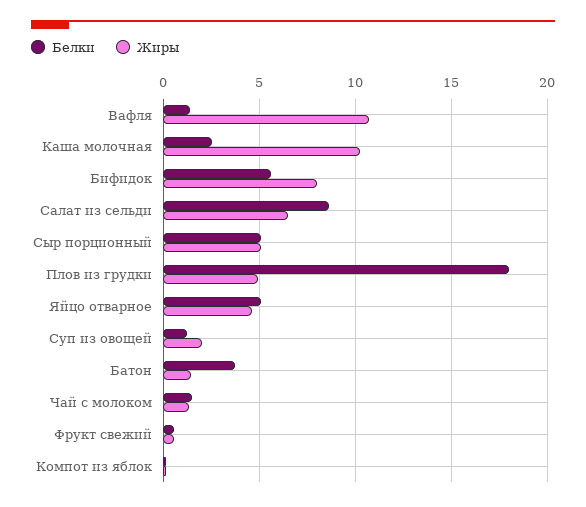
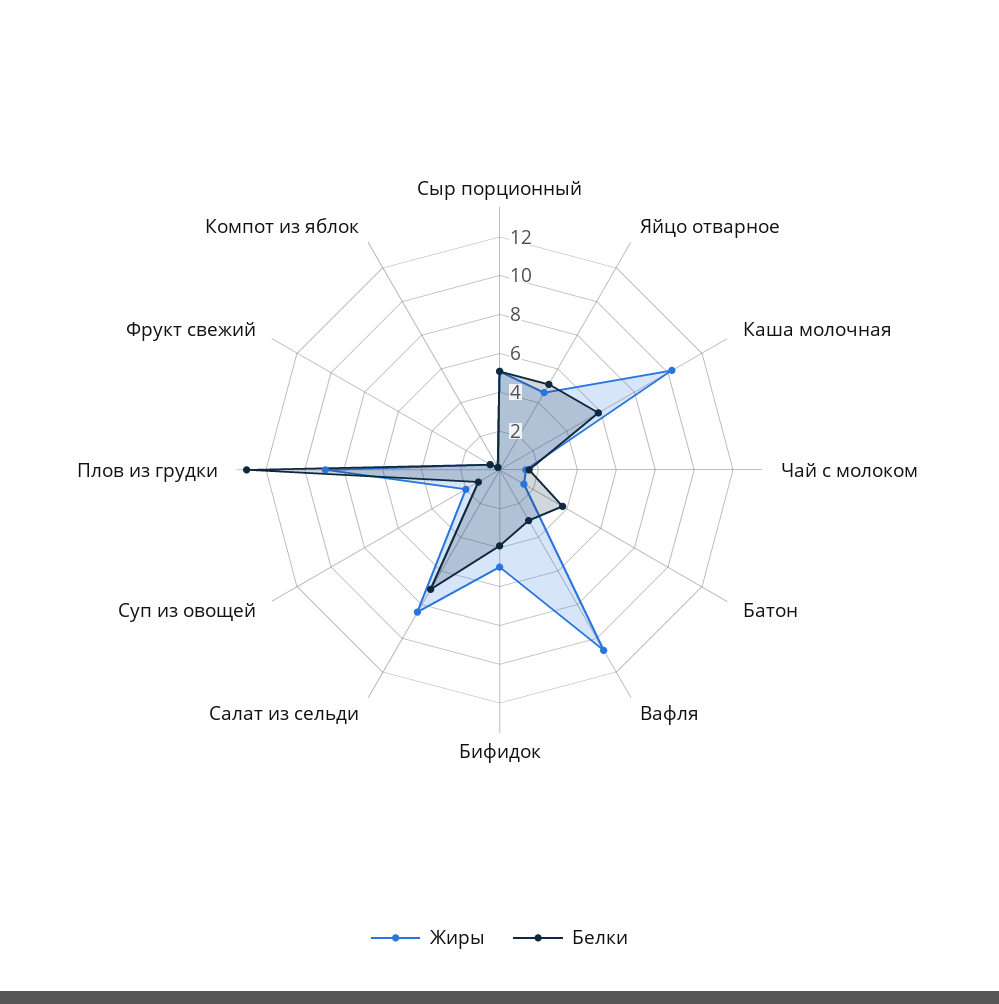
Белки, Вафля: 1.5 -> 3
Белки, Каша молочная: 2.5 -> 6
Белки, Бифидок: 5.5 -> 4
Жиры, Бифидок: 8 -> 5
Белки, Салат из сельди: 8.5 -> 7
Жиры, Салат из сельди: 6.5 -> 8.5
Белки, Плов из грудки: 18 -> 13
Жиры, Плов из грудки: 5 -> 9

